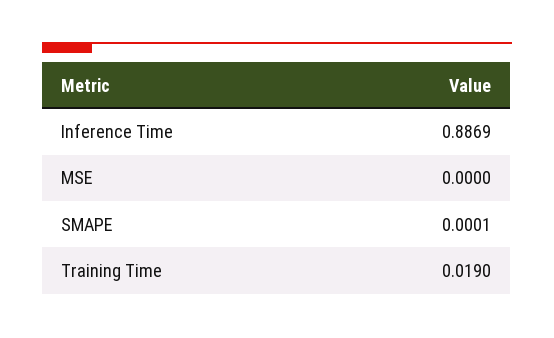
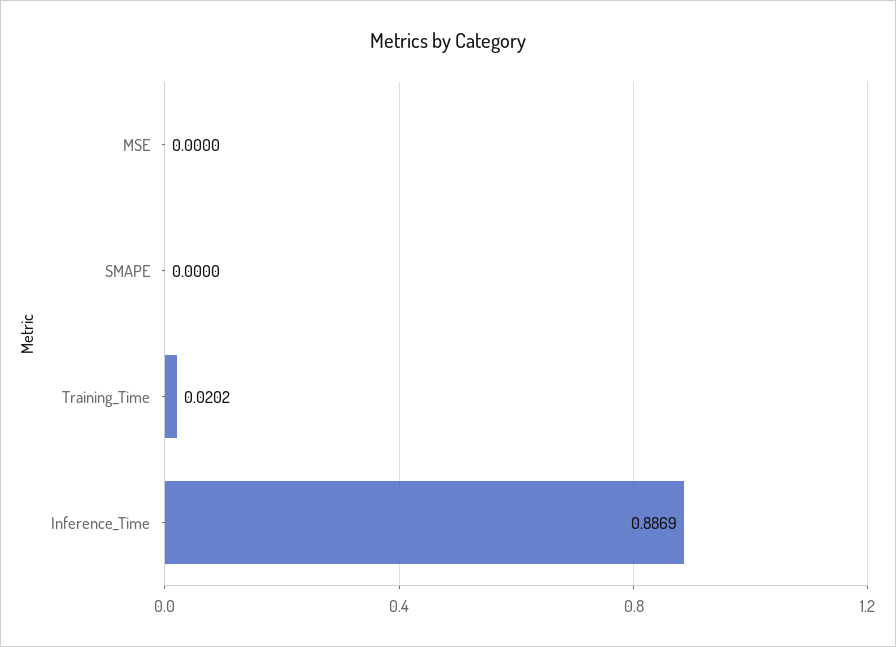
SMAPE: 0.0001 -> 0
Training Time: 0.019 -> 0.0202

